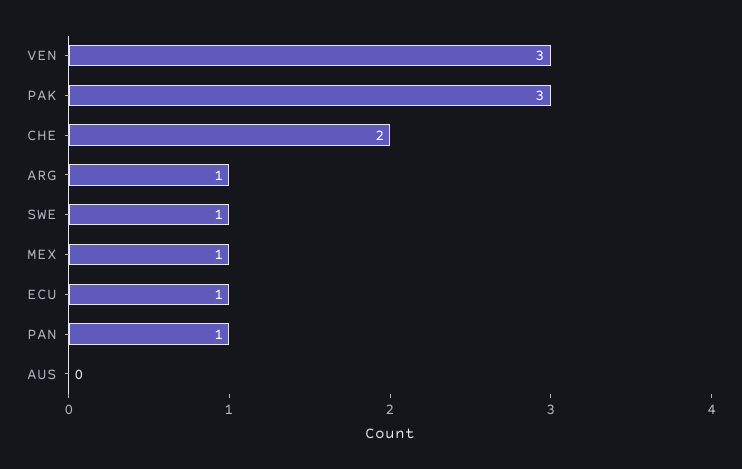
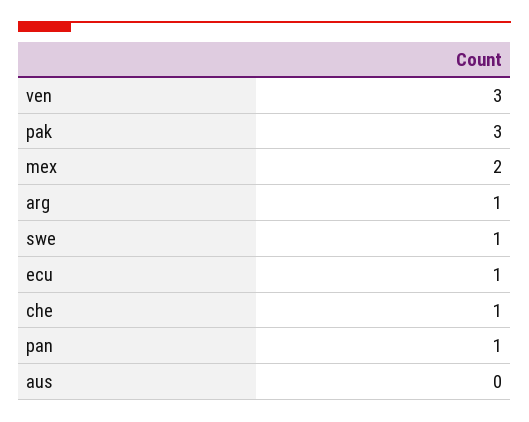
CHE: 2 -> 1
MEX: 1 -> 2

